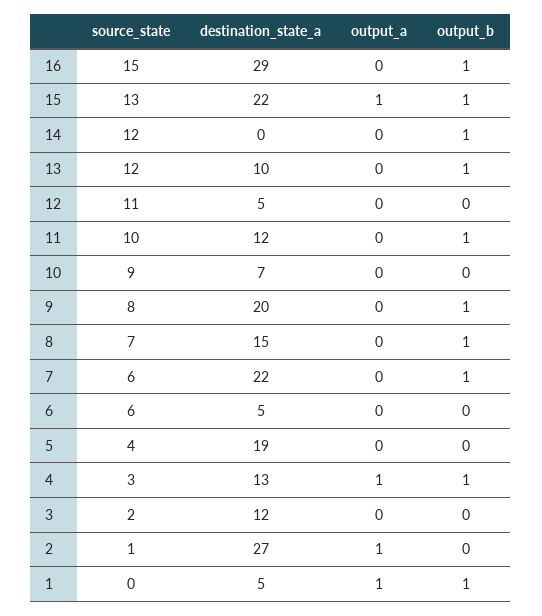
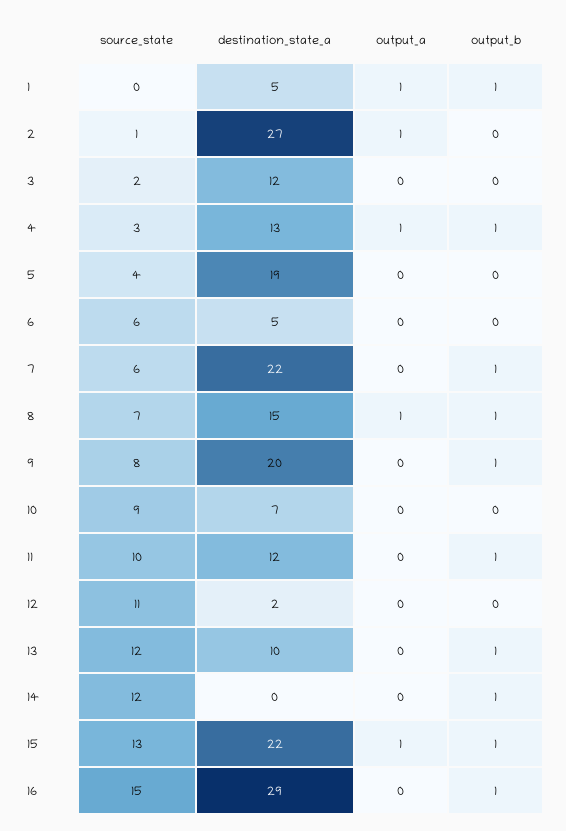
destination_state_a, 12: 5 -> 2
output_a, 8: 0 -> 1

